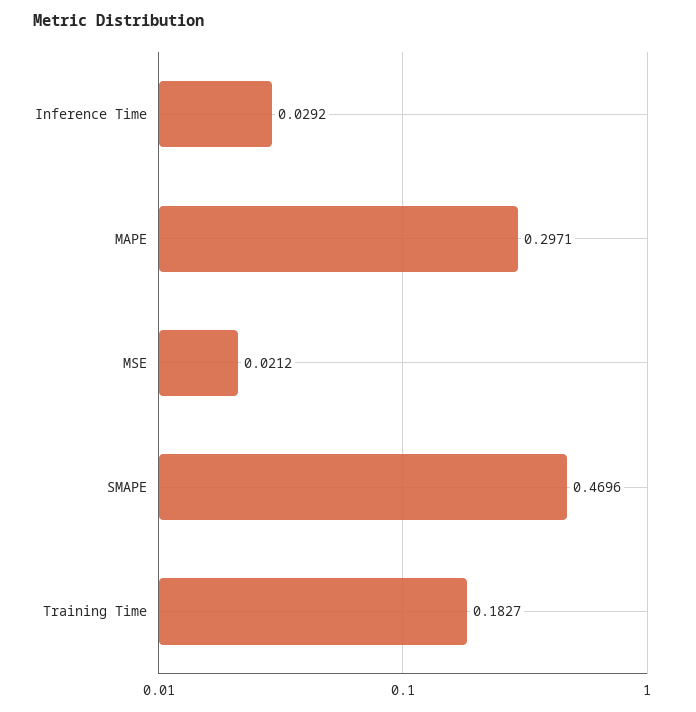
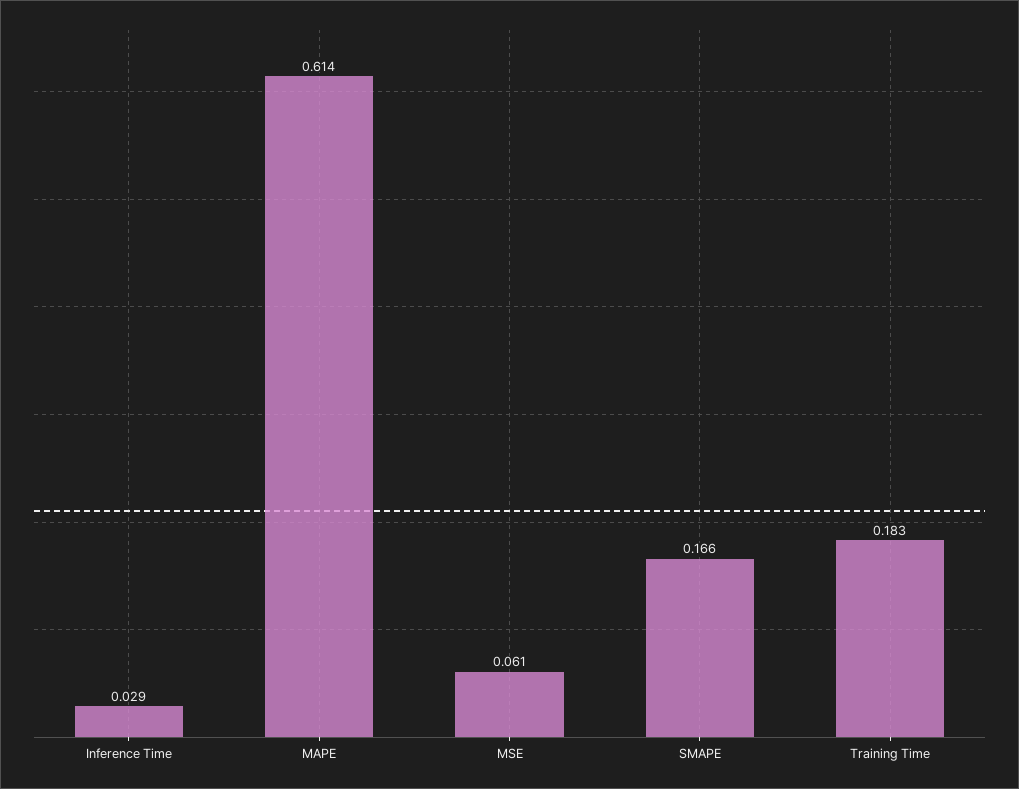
MAPE: 0.2971 -> 0.614
MSE: 0.0212 -> 0.061
SMAPE: 0.4696 -> 0.166

